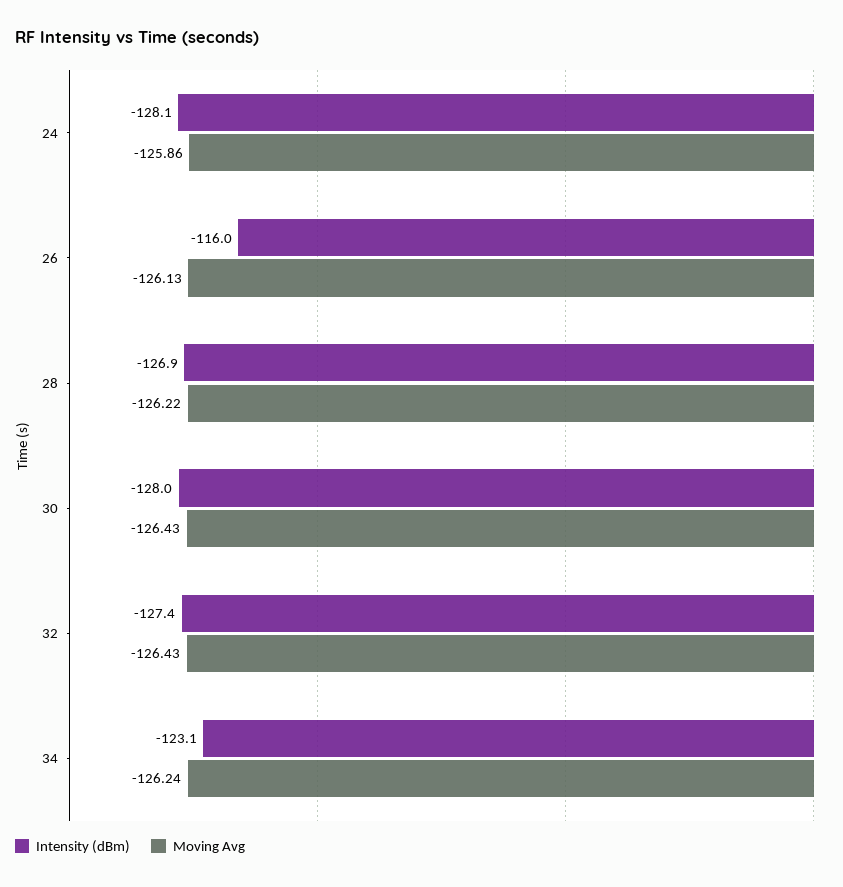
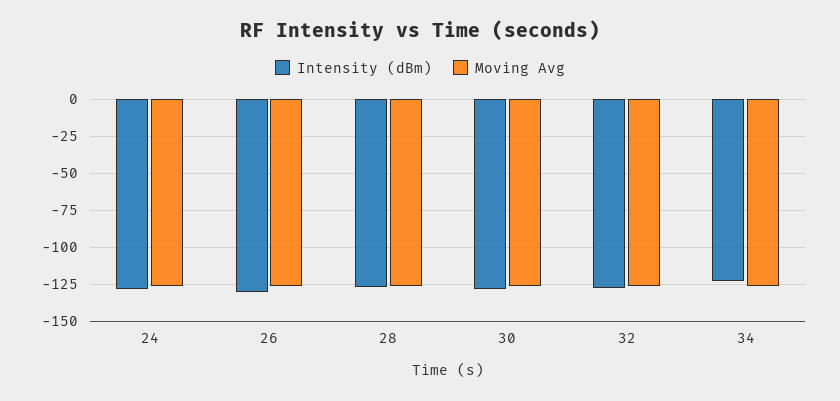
Intensity (dBm), 26: -116 -> -130

